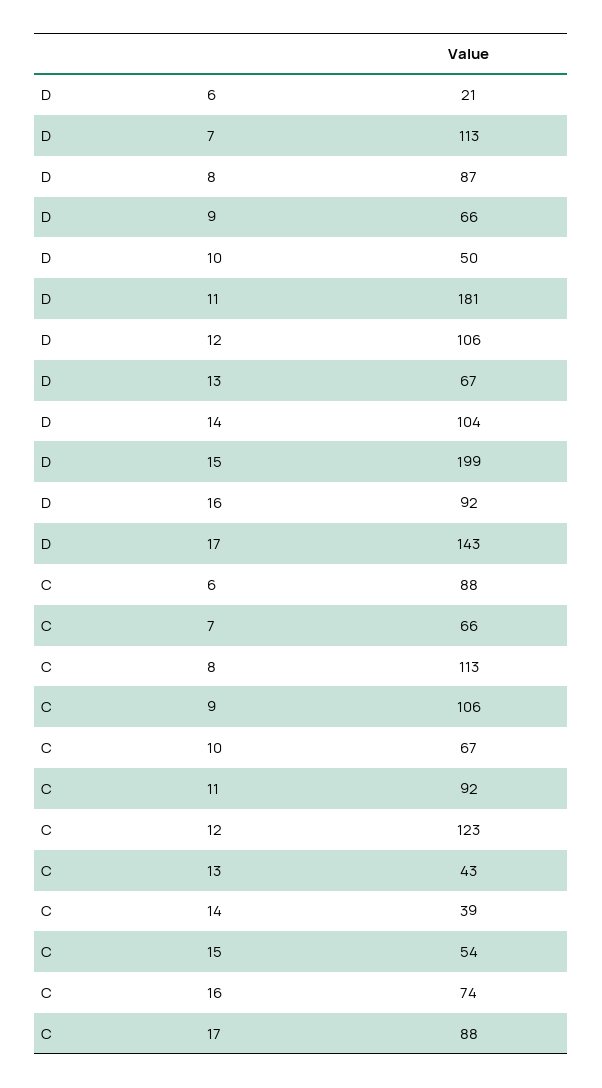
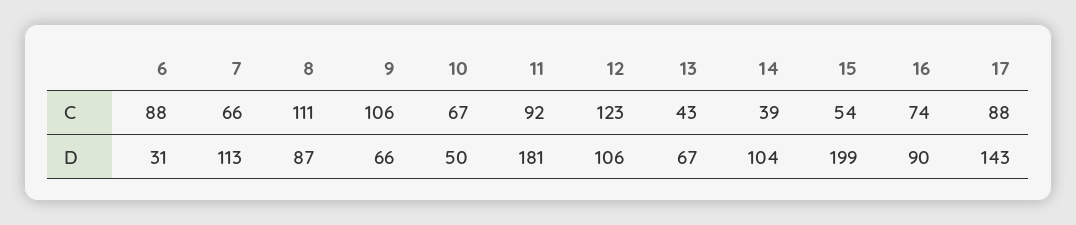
D, 6: 21 -> 31
D, 16: 92 -> 90
C, 8: 113 -> 111

